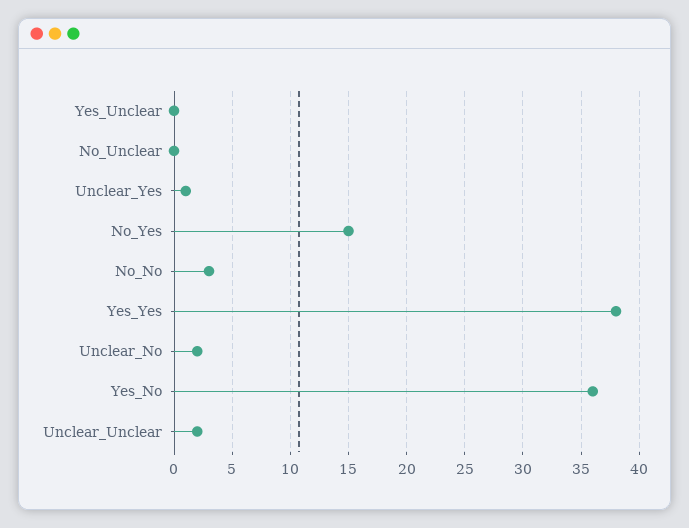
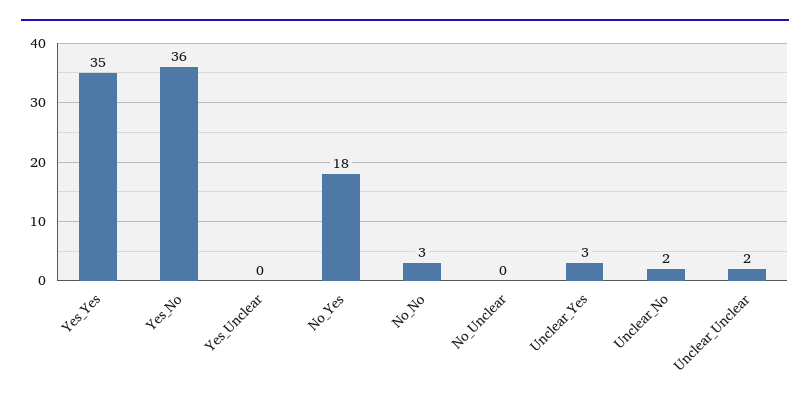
Unclear_Yes: 1 -> 3
No_Yes: 15 -> 18
Yes_Yes: 38 -> 35

